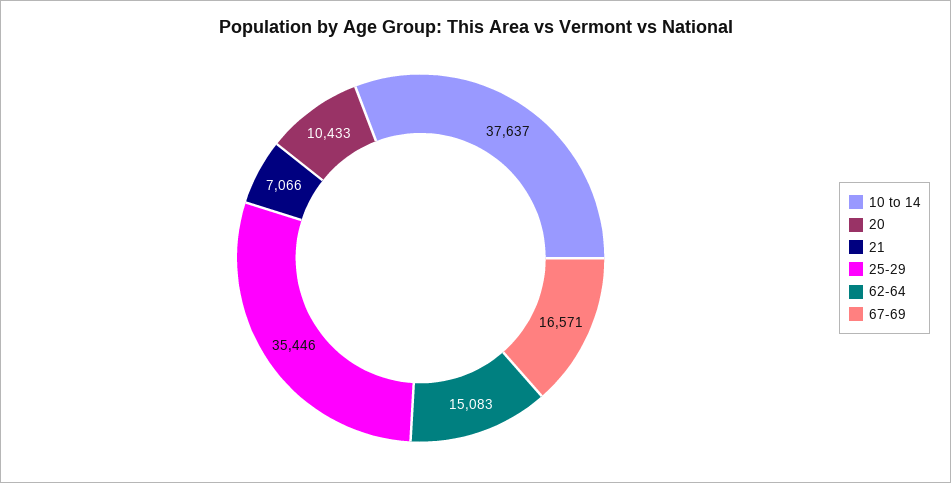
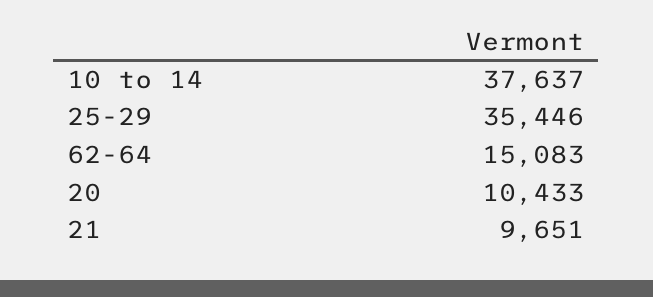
21: 7066 -> 9651
67-69: 16571 -> none

